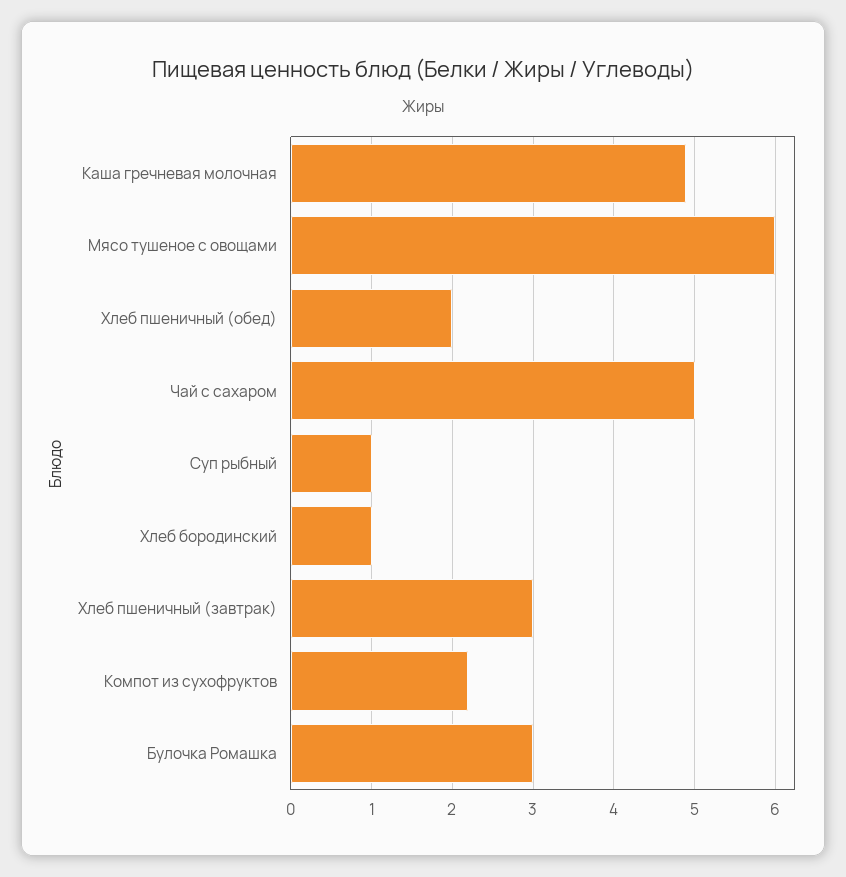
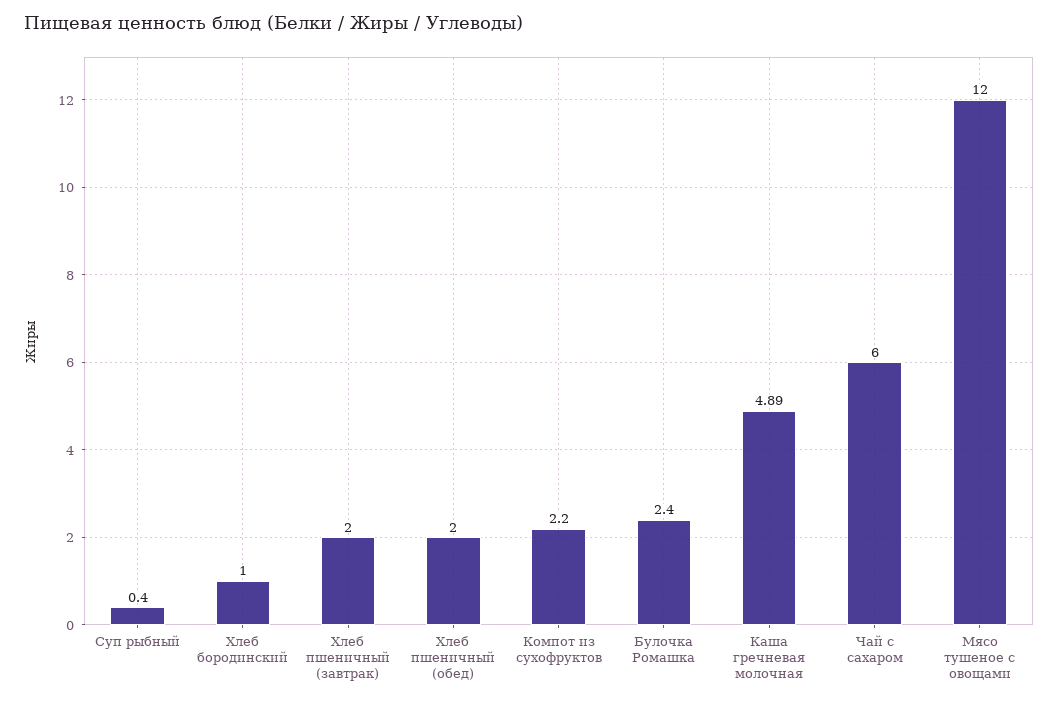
Мясо тушеное с овощами: 6 -> 12
Чай с сахаром: 5 -> 6
Суп рыбный: 1 -> 0.4
Хлеб пшеничный (завтрак): 3 -> 2
Булочка Ромашка: 3 -> 2.4

